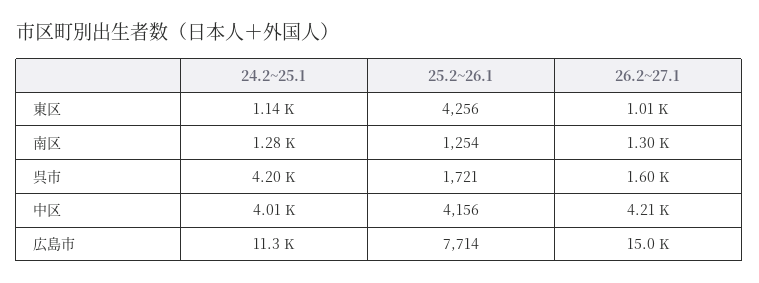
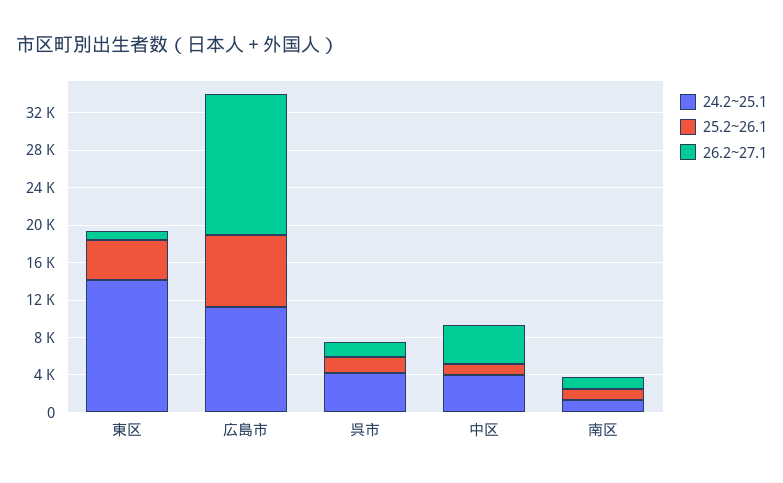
24.2~25.1, 東区: 1140 -> 14000
25.2~26.1, 中区: 4156 -> 1000

